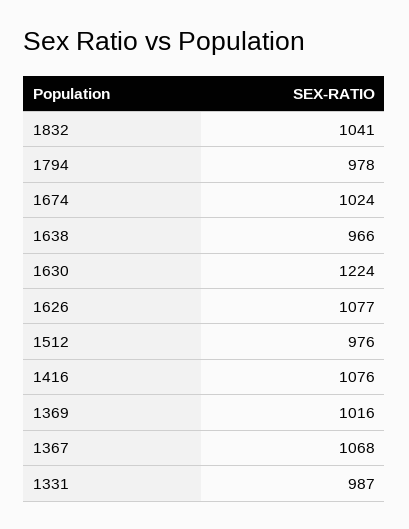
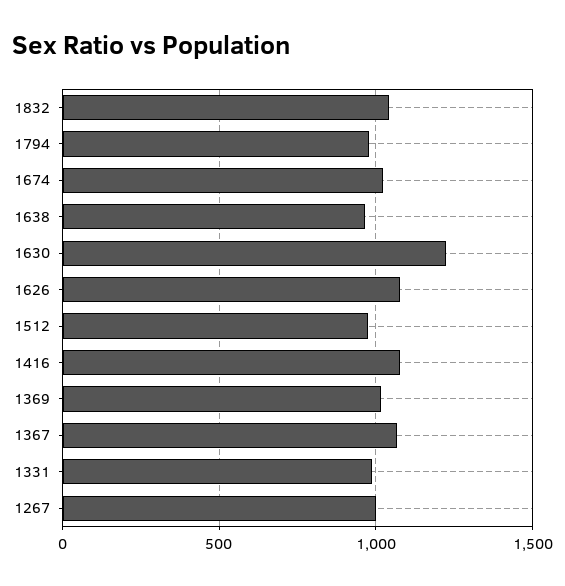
1267: none -> 1000

